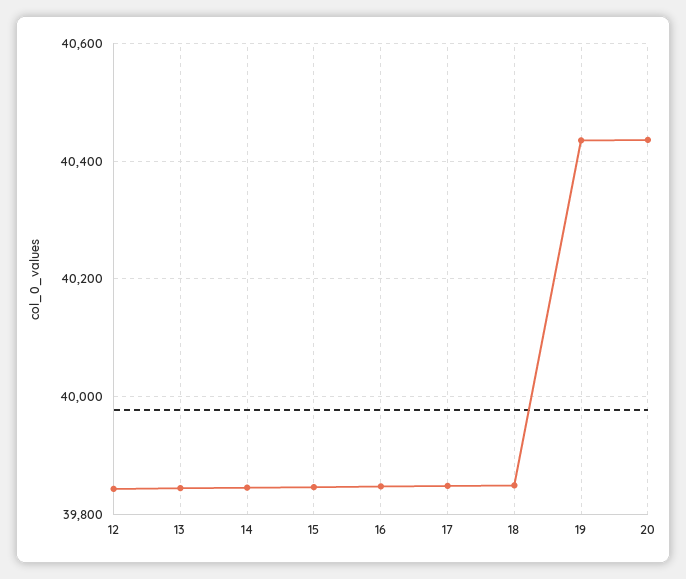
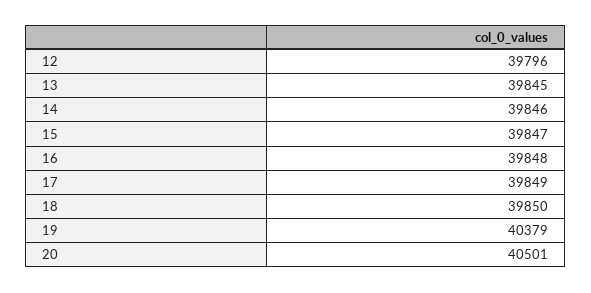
12: 39840 -> 39796
19: 40440 -> 40379
20: 40440 -> 40501

